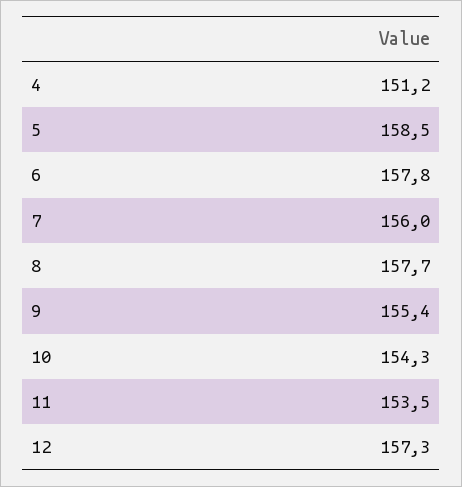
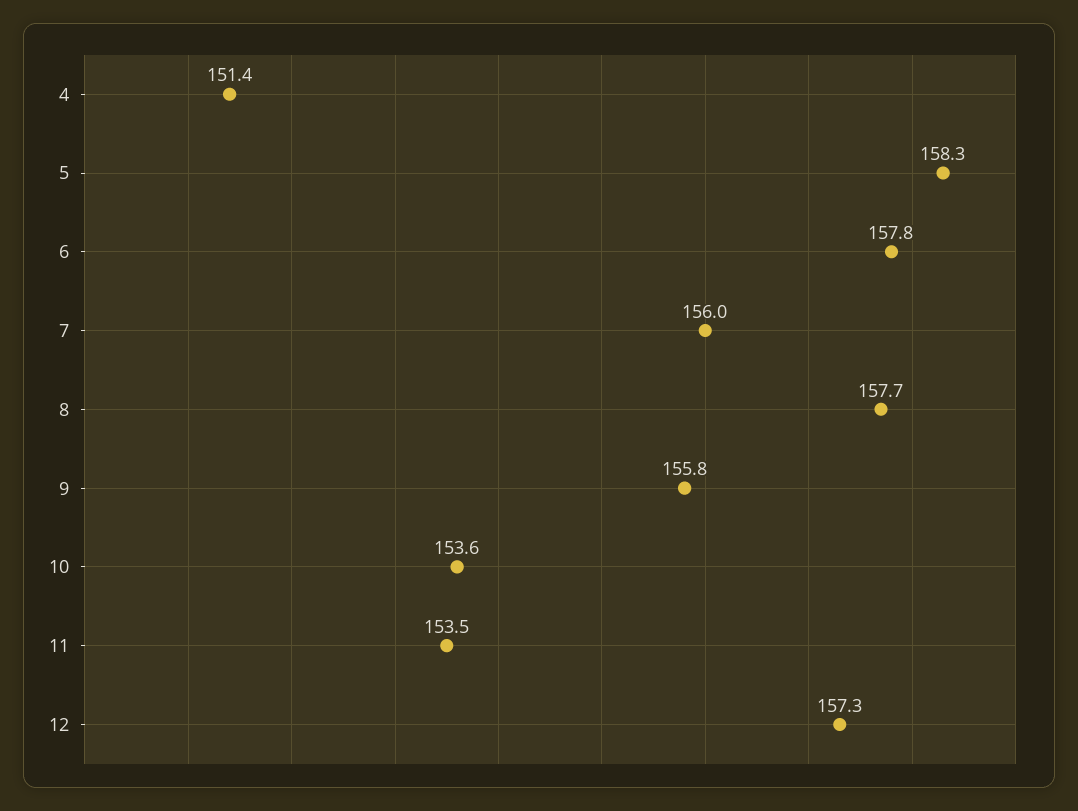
4: 151.2 -> 151.4
5: 158.5 -> 158.3
9: 155.4 -> 155.8
10: 154.3 -> 153.6

